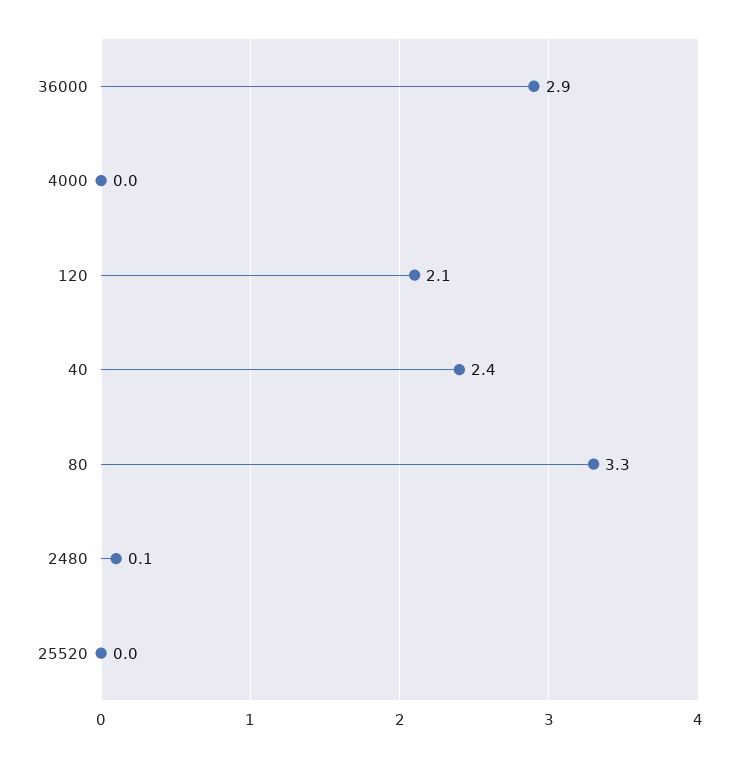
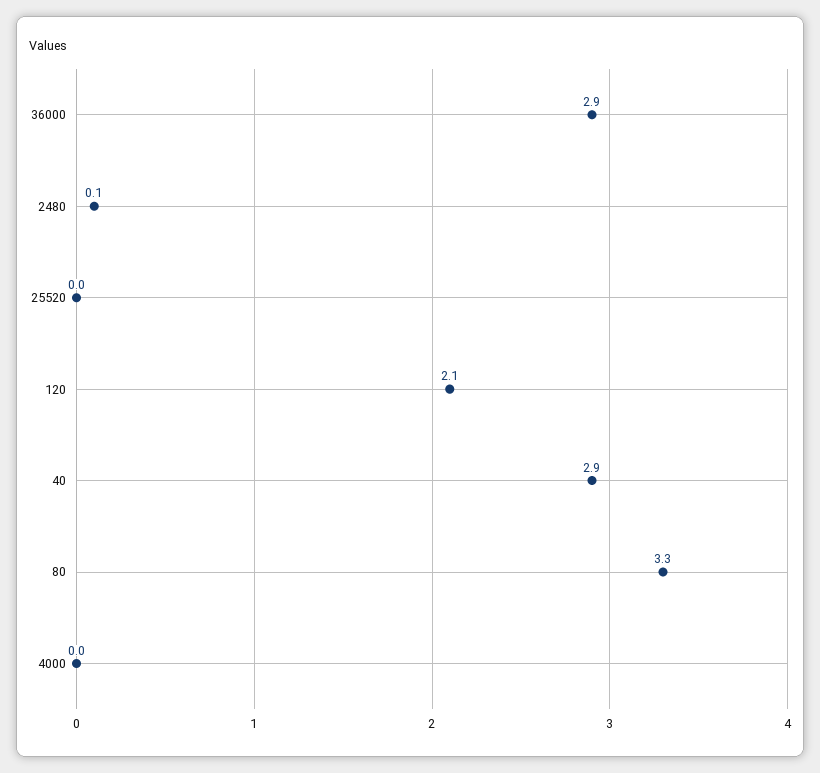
40: 2.4 -> 2.9

